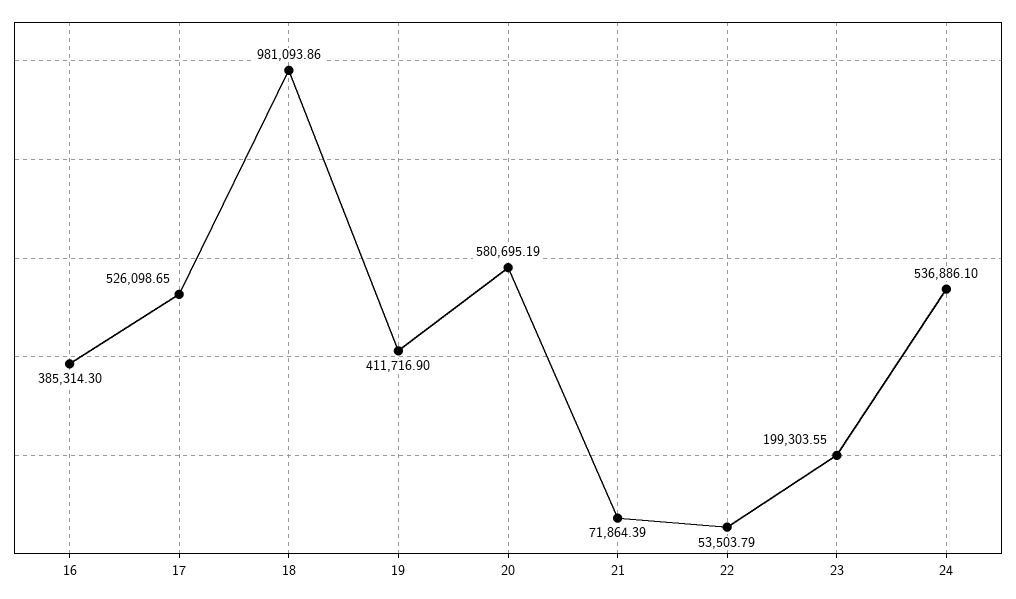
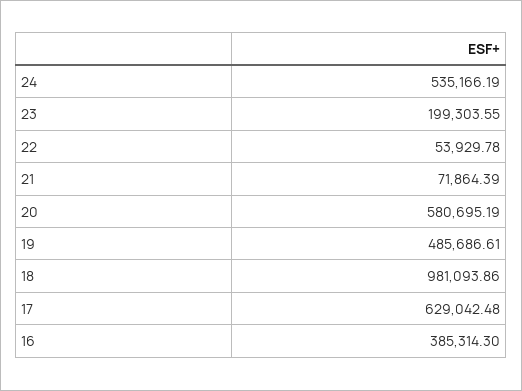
17: 526098.65 -> 629042.48
19: 411716.9 -> 485686.61
22: 53503.79 -> 53929.78
24: 536886.1 -> 535166.19

